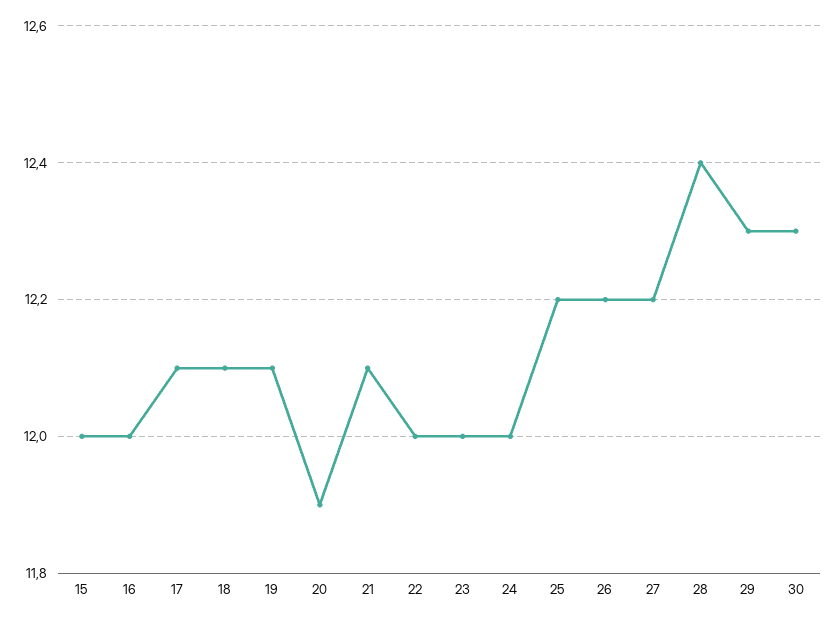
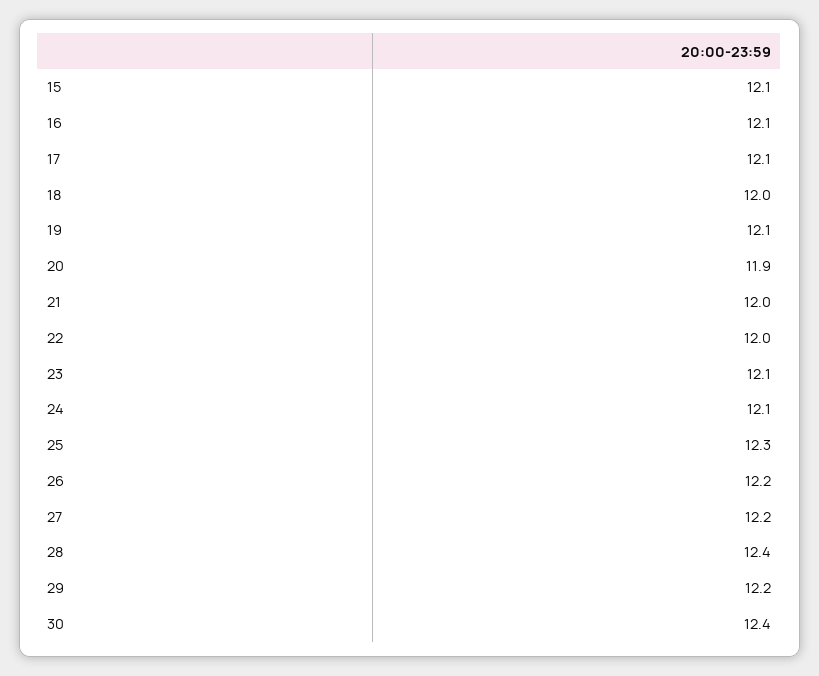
15: 12 -> 12.1
16: 12 -> 12.1
18: 12.1 -> 12
21: 12.1 -> 12
23: 12 -> 12.1
24: 12 -> 12.1
25: 12.2 -> 12.3
29: 12.3 -> 12.2
30: 12.3 -> 12.4

